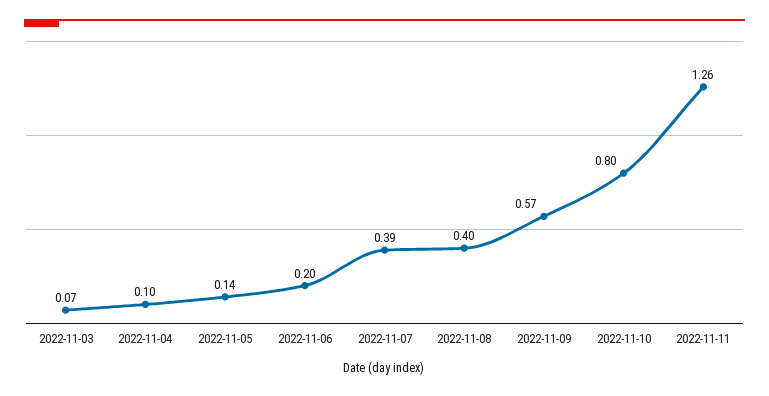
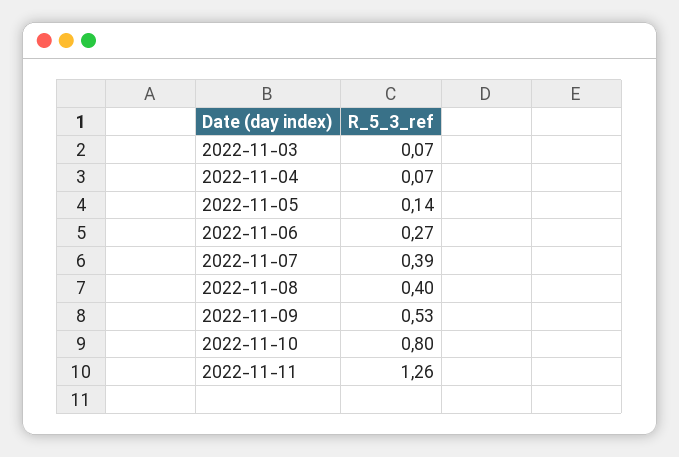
2022-11-04: 0.1 -> 0.07
2022-11-06: 0.2 -> 0.27
2022-11-09: 0.57 -> 0.53

